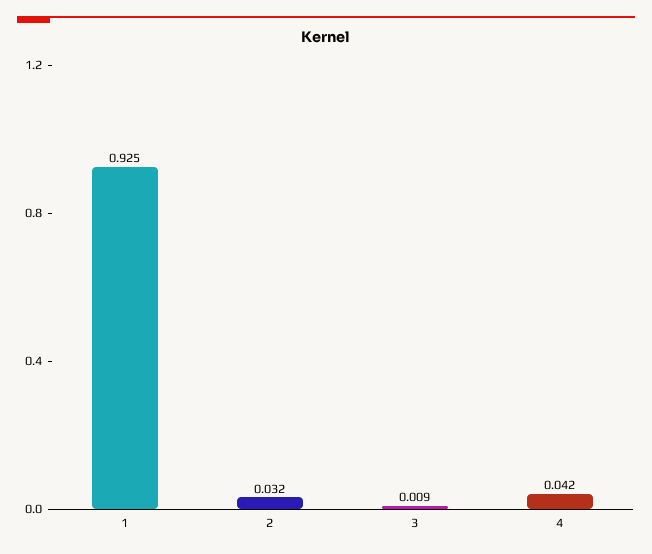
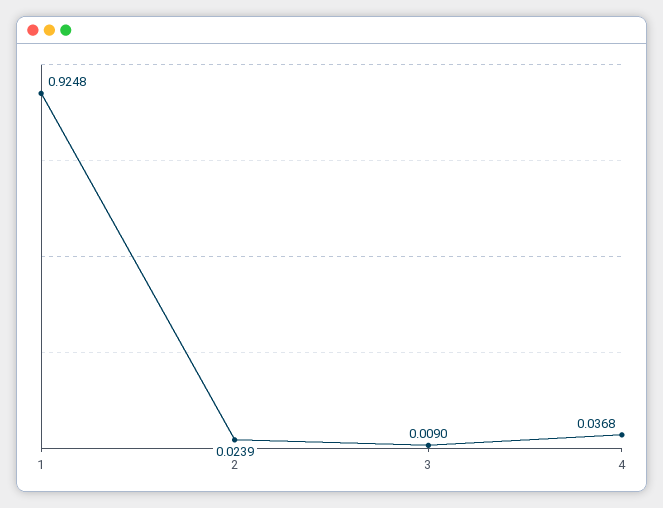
2: 0.032 -> 0.0239
4: 0.042 -> 0.0368

